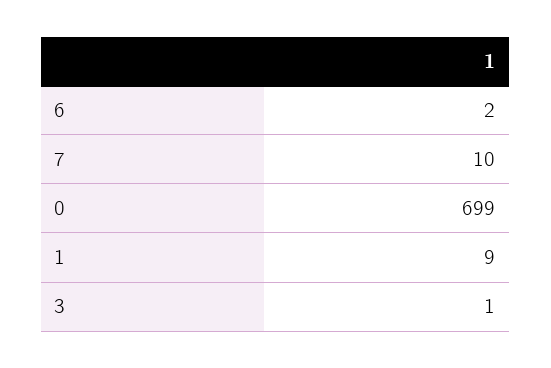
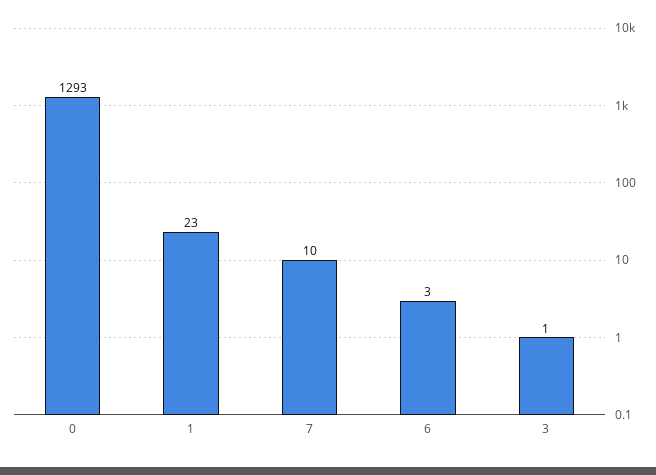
6: 2 -> 3
0: 699 -> 1293
1: 9 -> 23

